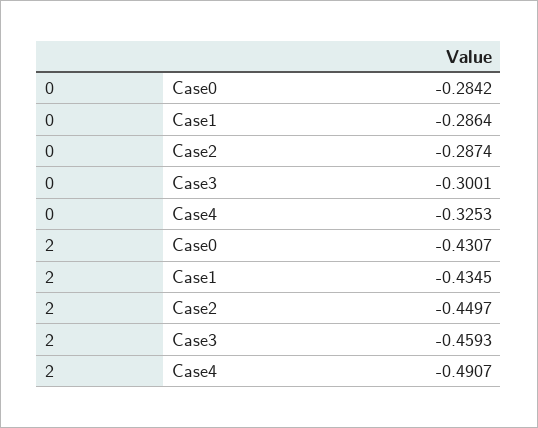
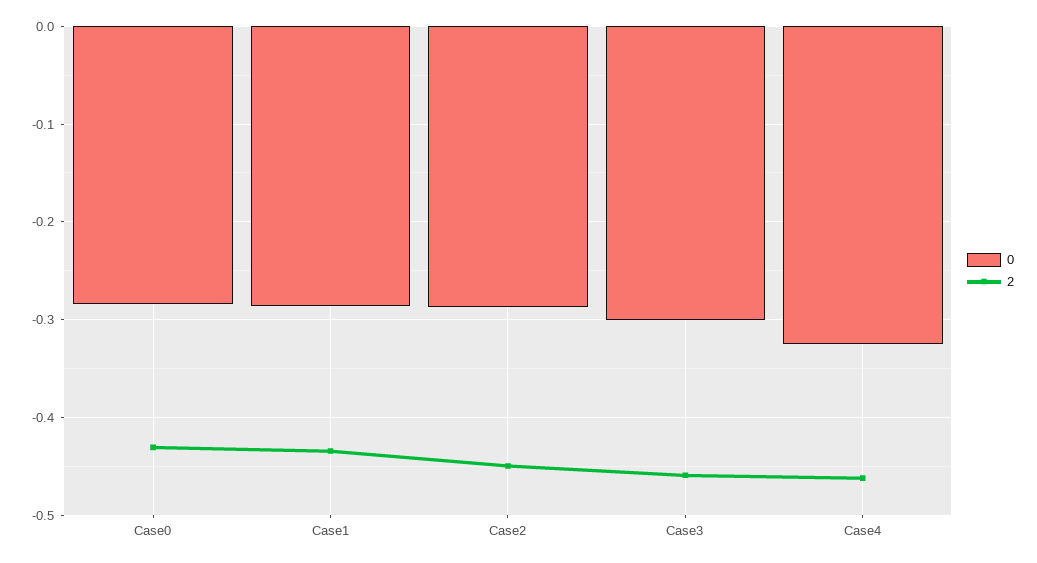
2, Case4: -0.4907 -> -0.46

